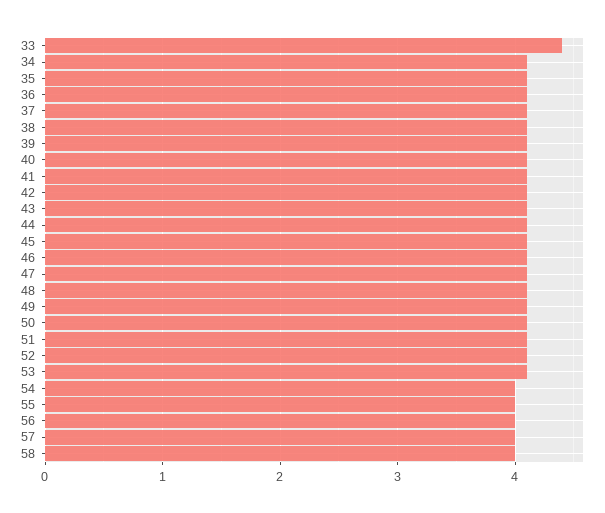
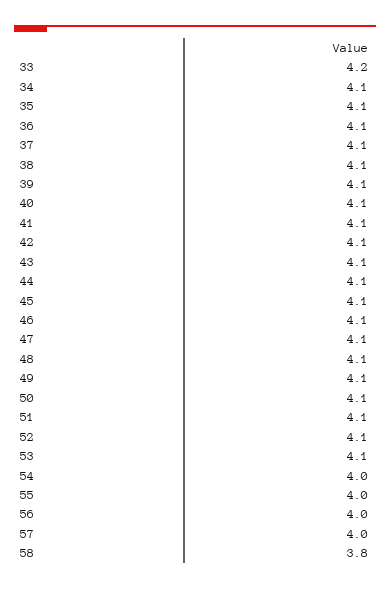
33: 4.4 -> 4.2
58: 4 -> 3.8

